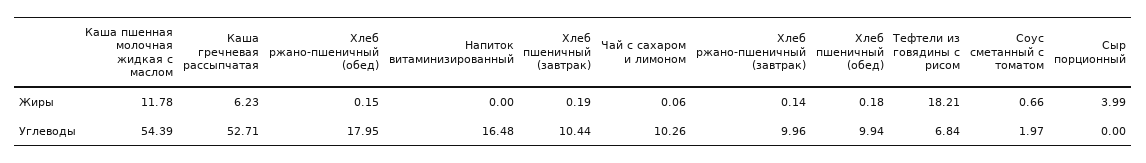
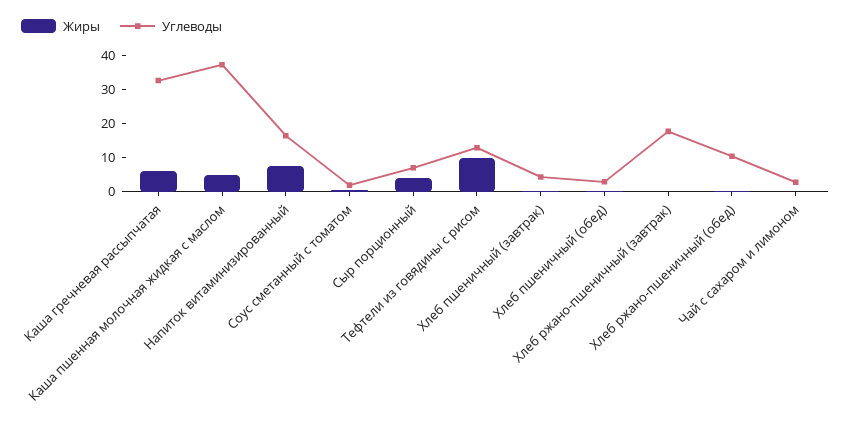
Жиры, Каша пшенная молочная жидкая с маслом: 11.78 -> 5
Жиры, Напиток витаминизированный: 0 -> 7.5
Жиры, Тефтели из говядины с рисом: 18.21 -> 10
Углеводы, Каша пшенная молочная жидкая с маслом: 54.39 -> 37.5
Углеводы, Каша гречневая рассыпчатая: 52.71 -> 32.5
Углеводы, Хлеб ржано-пшеничный (обед): 17.95 -> 10
Углеводы, Хлеб пшеничный (завтрак): 10.44 -> 5
Углеводы, Чай с сахаром и лимоном: 10.26 -> 2.5
Углеводы, Хлеб ржано-пшеничный (завтрак): 9.96 -> 17.5
Углеводы, Хлеб пшеничный (обед): 9.94 -> 2.5
Углеводы, Тефтели из говядины с рисом: 6.84 -> 12.5
Углеводы, Сыр порционный: 0 -> 7.5

